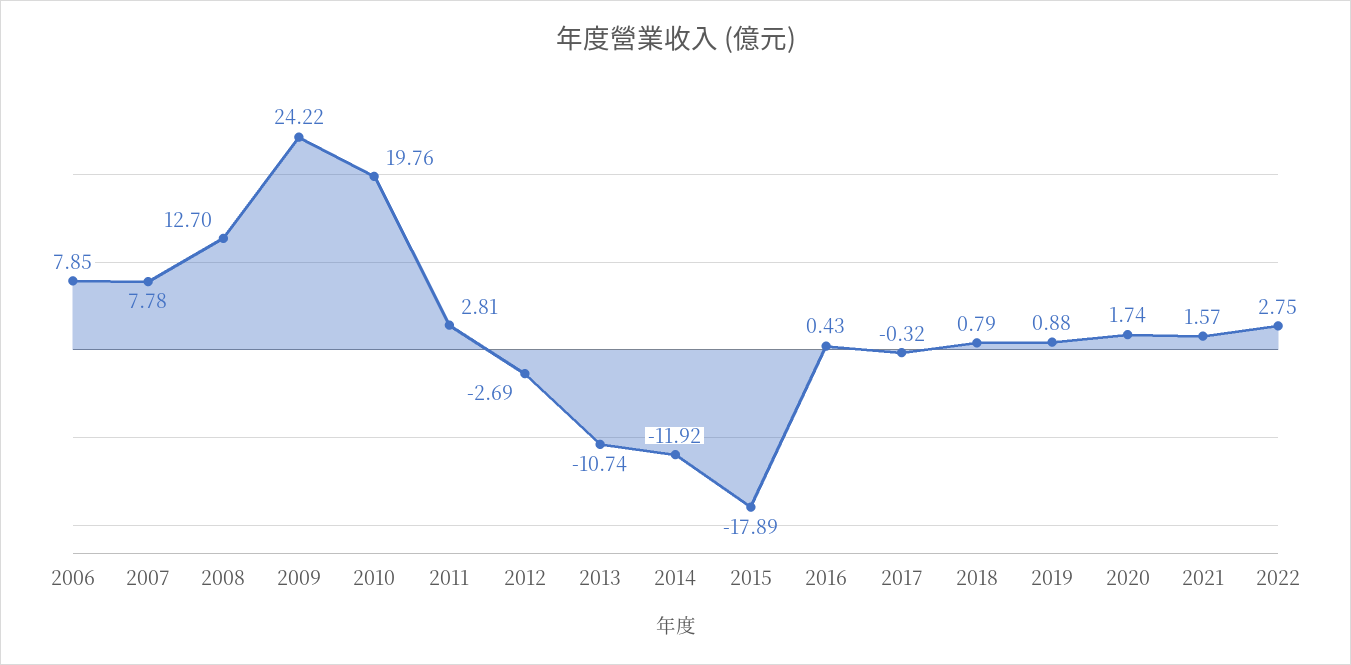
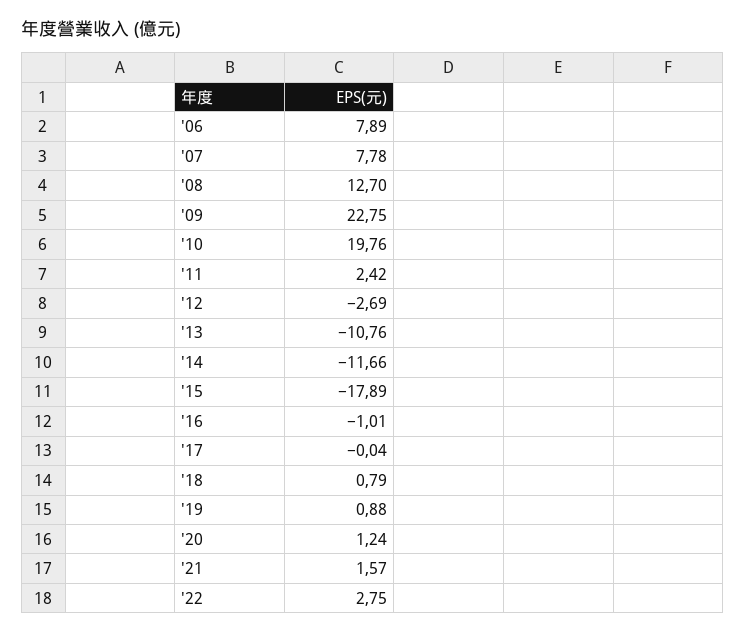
2006: 7.85 -> 7.89
2009: 24.22 -> 22.75
2011: 2.81 -> 2.42
2013: -10.74 -> -10.76
2014: -11.92 -> -11.66
2016: 0.43 -> -1.01
2017: -0.32 -> -0.04
2020: 1.74 -> 1.24

